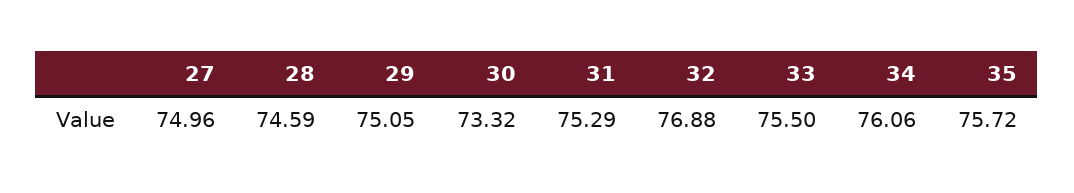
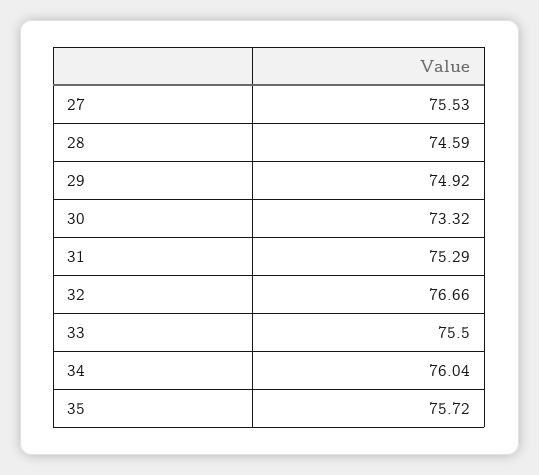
27: 74.96 -> 75.53
29: 75.05 -> 74.92
32: 76.88 -> 76.66
34: 76.06 -> 76.04

